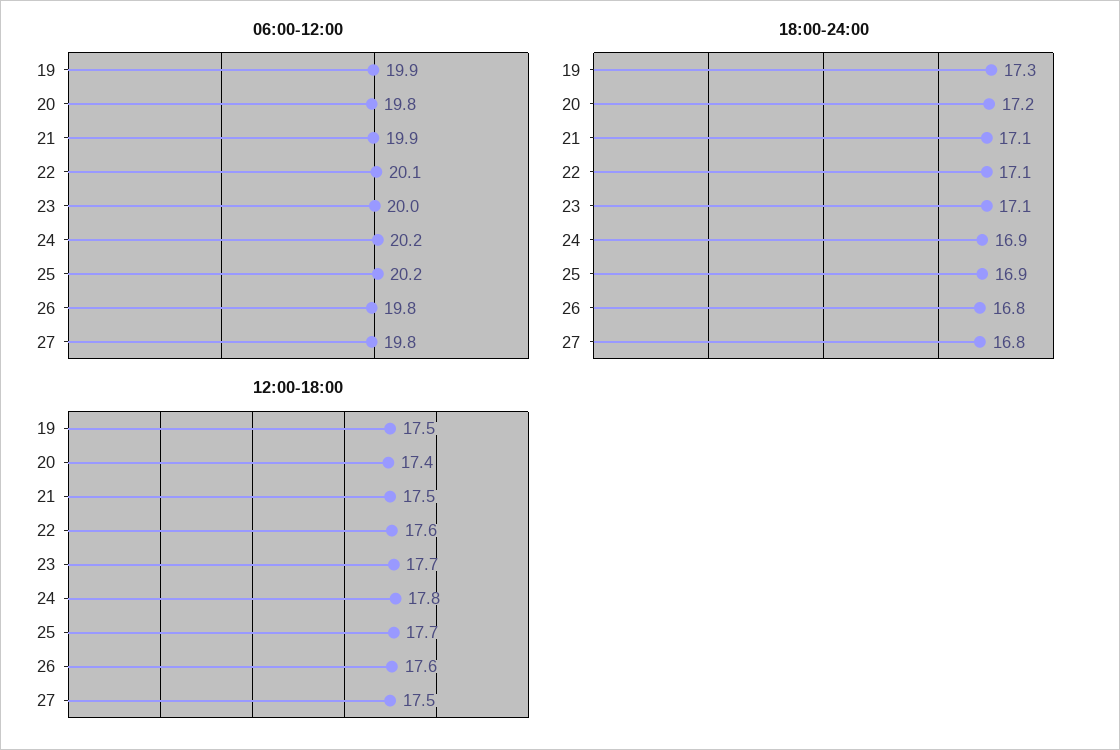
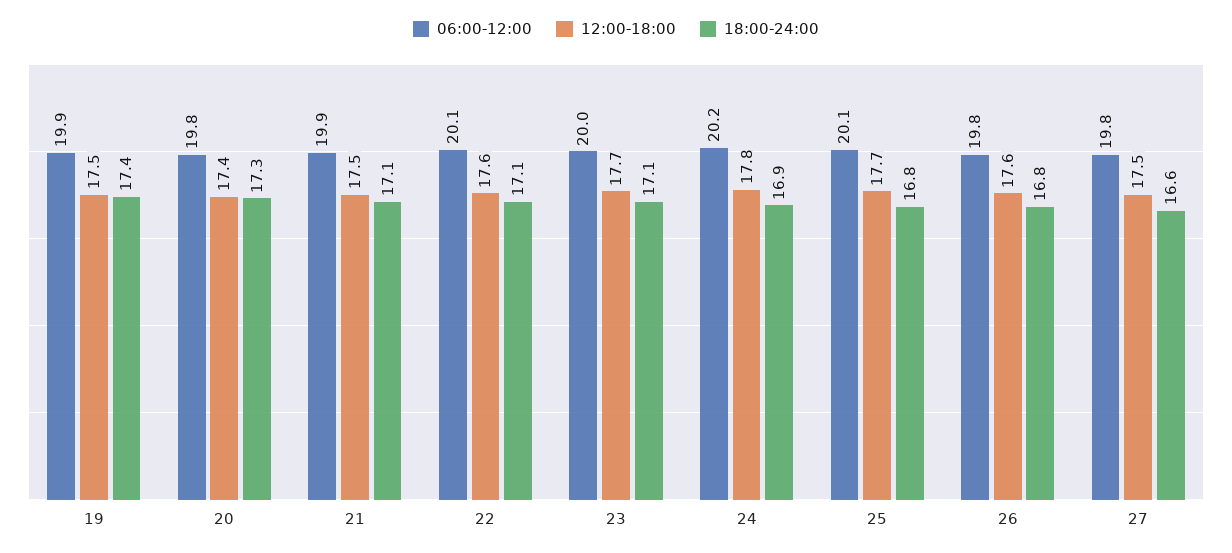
06:00-12:00, 25: 20.2 -> 20.1
18:00-24:00, 19: 17.3 -> 17.4
18:00-24:00, 20: 17.2 -> 17.3
18:00-24:00, 25: 16.9 -> 16.8
18:00-24:00, 27: 16.8 -> 16.6

